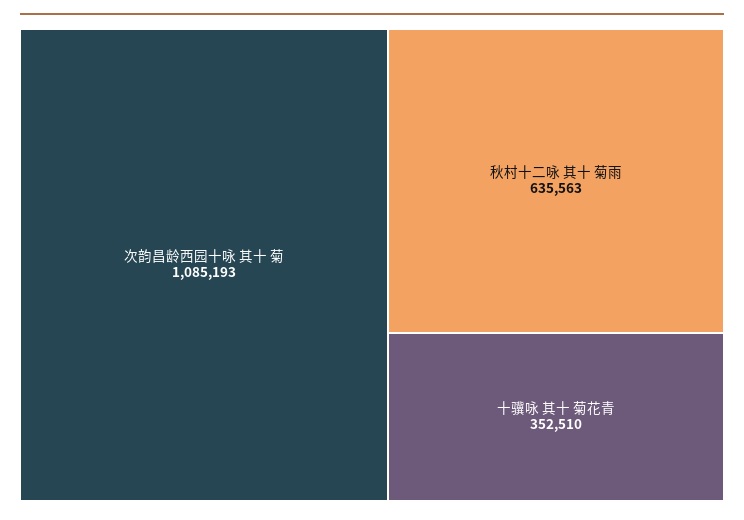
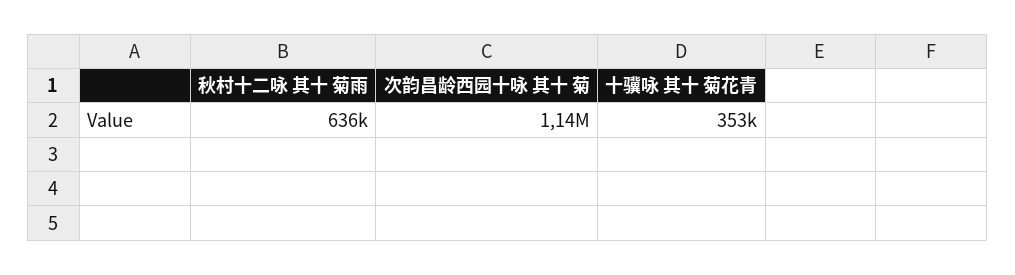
次韵昌龄西园十咏 其十 菊: 1085193 -> 1140000

